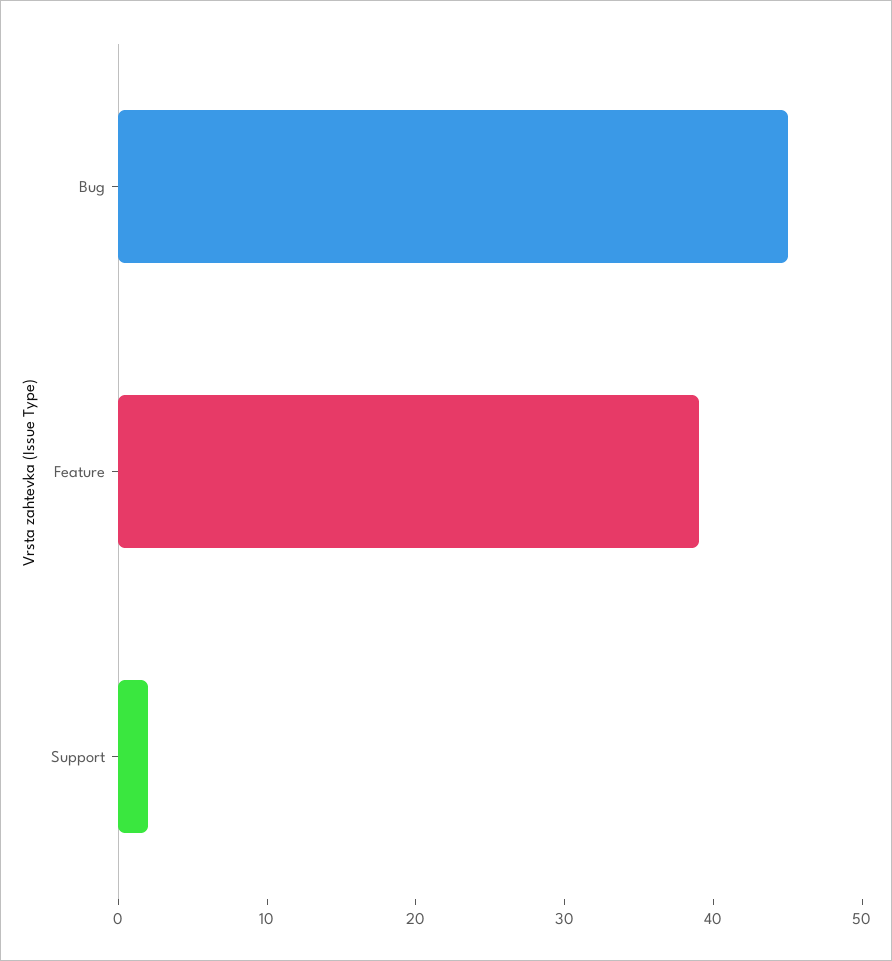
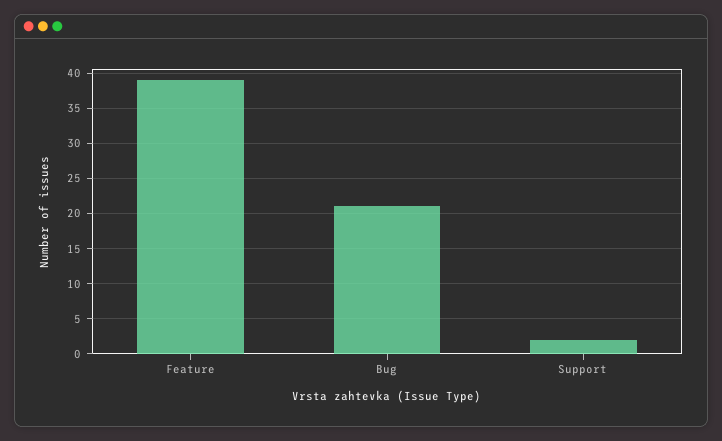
Bug: 45 -> 21

